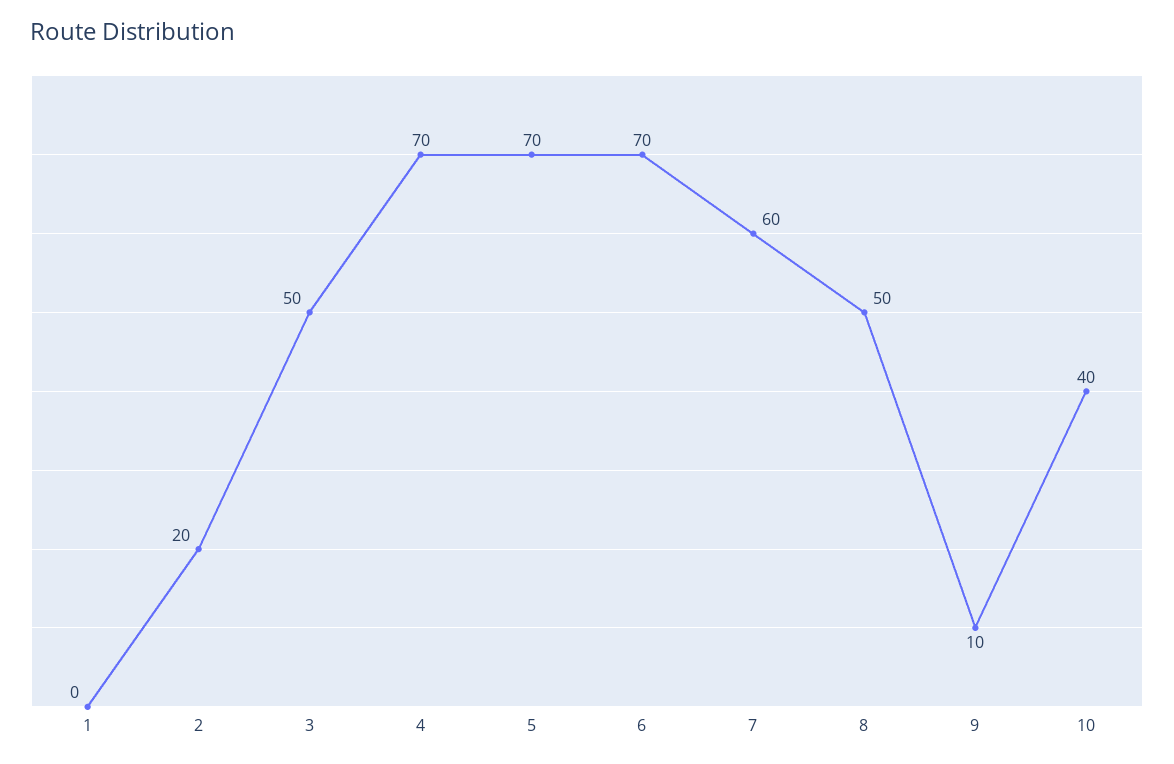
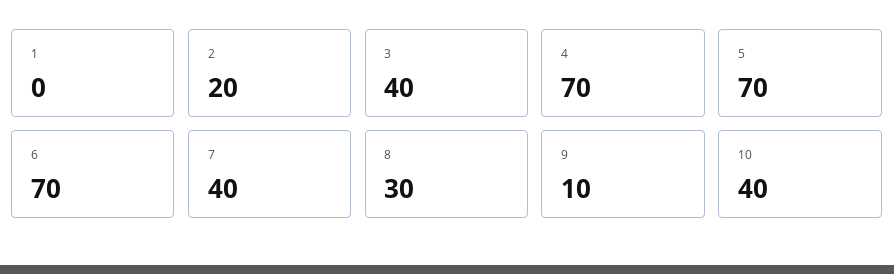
3: 50 -> 40
7: 60 -> 40
8: 50 -> 30

